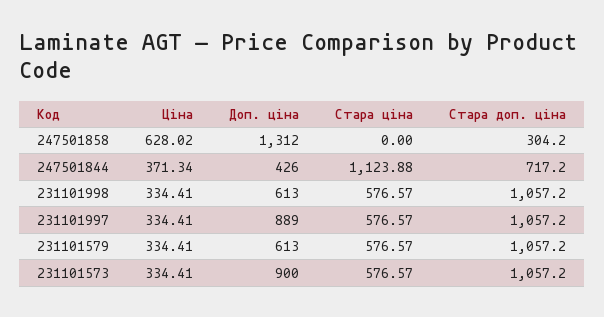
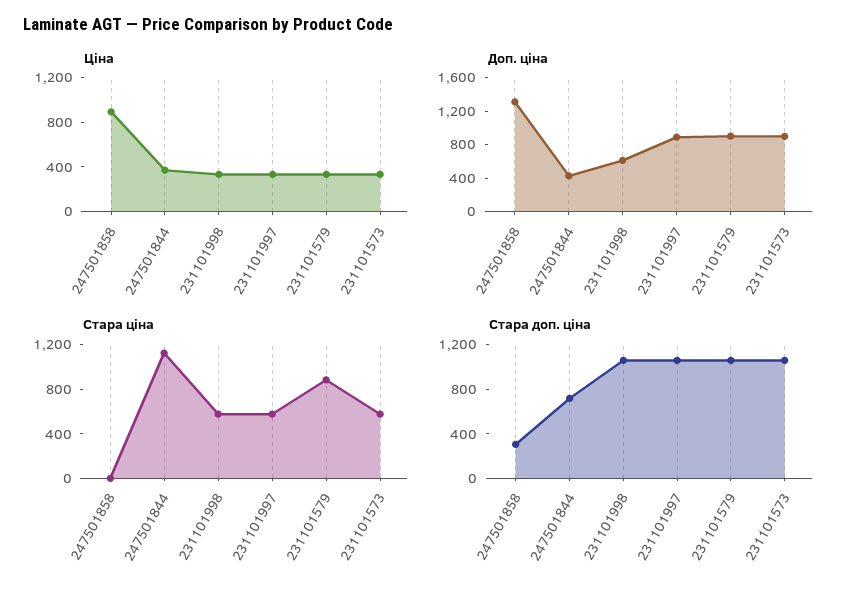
Ціна, 247501858: 628.02 -> 900
Доп. ціна, 231101579: 613 -> 900
Стара ціна, 231101579: 576.57 -> 900

